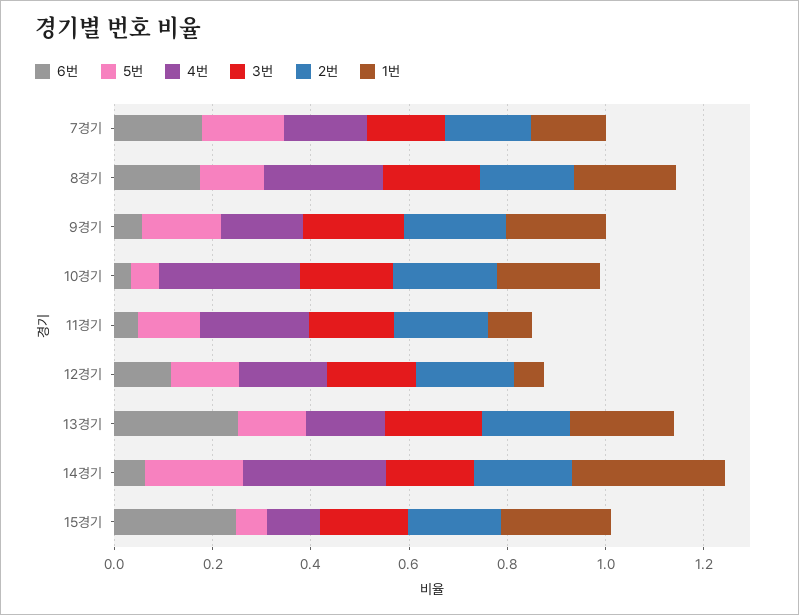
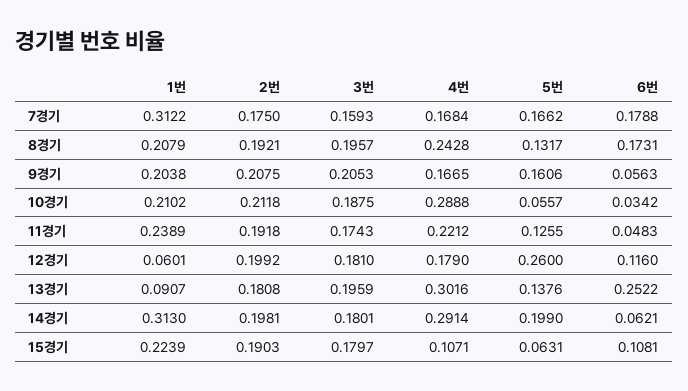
1번, 7경기: 0.15 -> 0.3122
1번, 11경기: 0.1 -> 0.2389
5번, 12경기: 0.15 -> 0.26
4번, 13경기: 0.15 -> 0.3016
1번, 13경기: 0.2 -> 0.0907
6번, 15경기: 0.25 -> 0.1081

